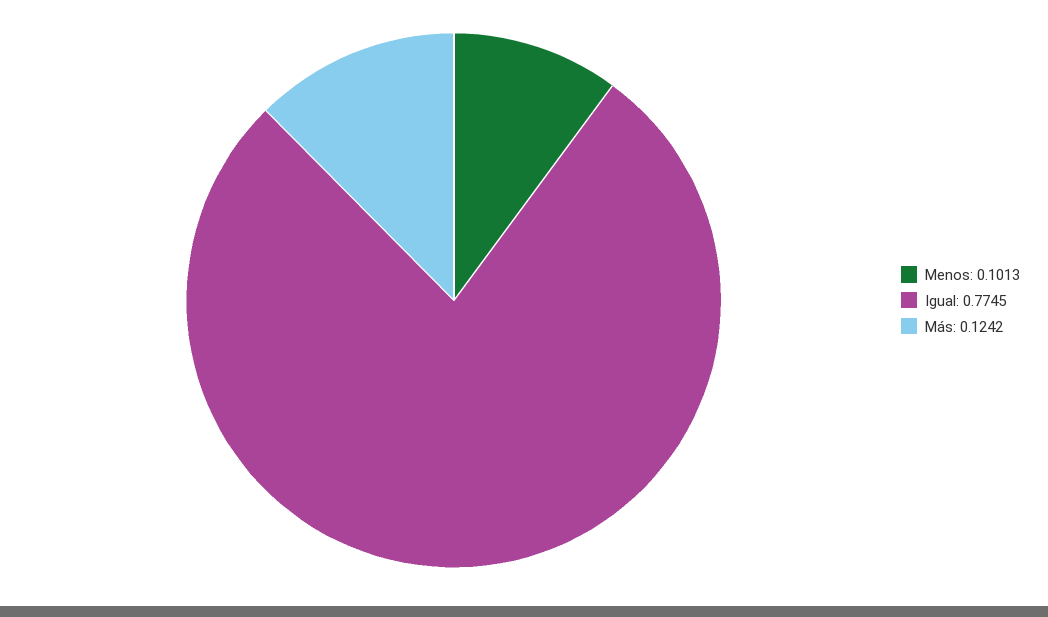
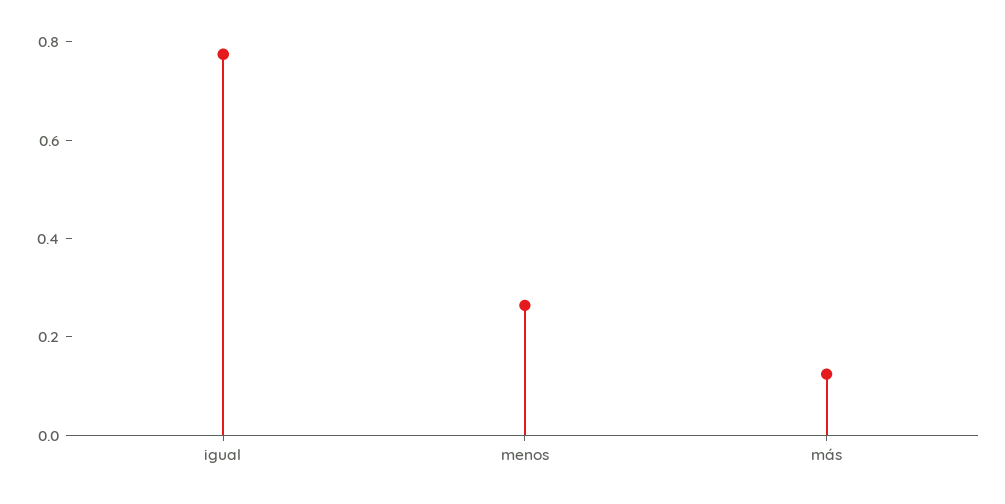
Menos: 0.1013 -> 0.25

